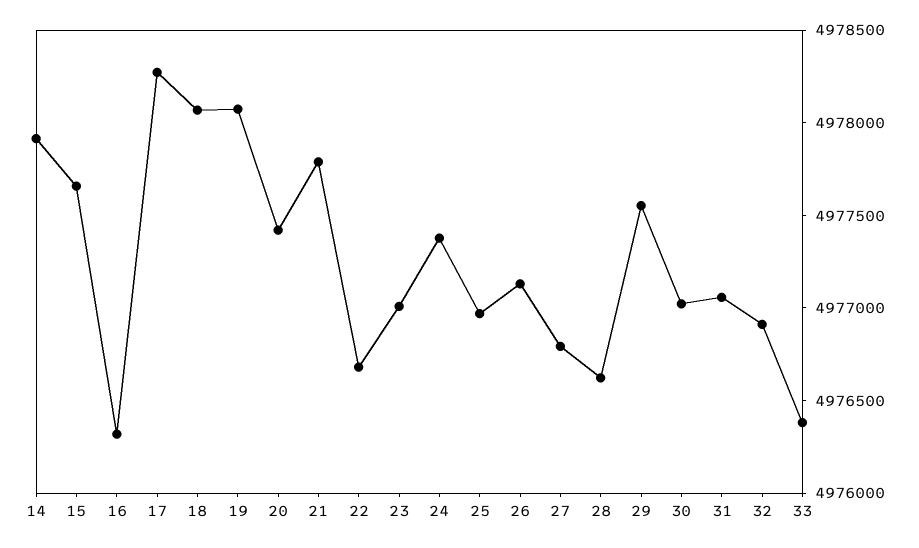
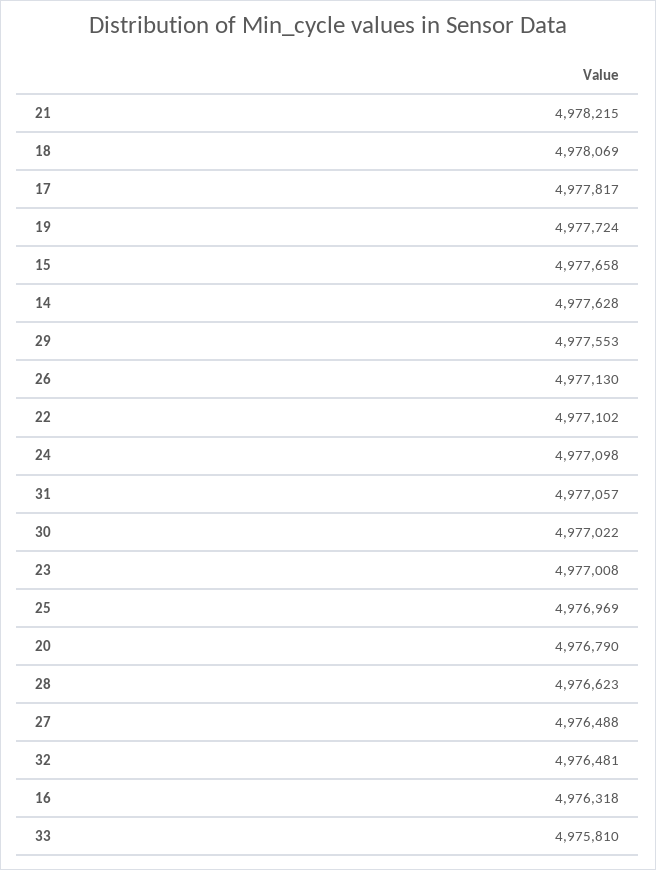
14: 4977900 -> 4977628
17: 4978300 -> 4977817
19: 4978100 -> 4977724
20: 4977400 -> 4976790
21: 4977800 -> 4978215
22: 4976700 -> 4977102
24: 4977400 -> 4977098
27: 4976800 -> 4976488
32: 4976900 -> 4976481
33: 4976400 -> 4975810

